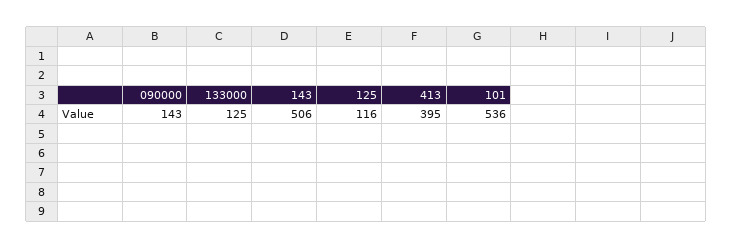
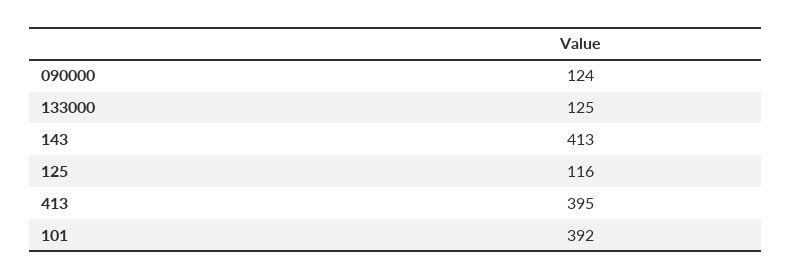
090000: 143 -> 124
143: 506 -> 413
101: 536 -> 392

